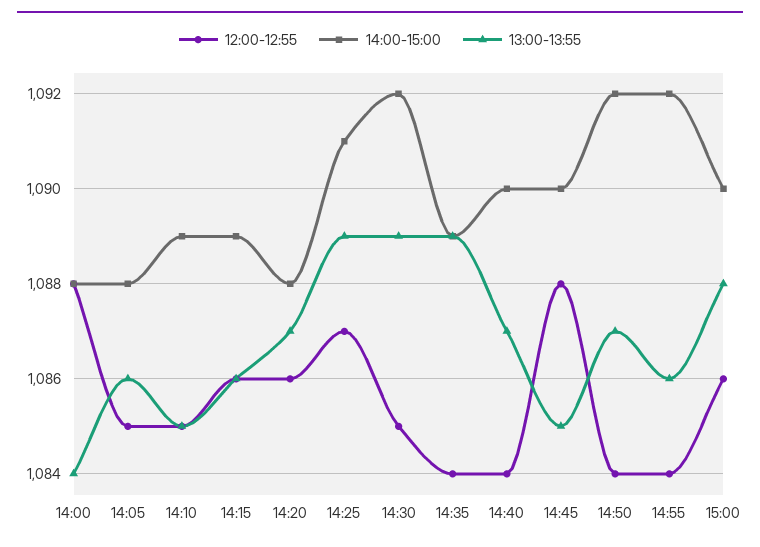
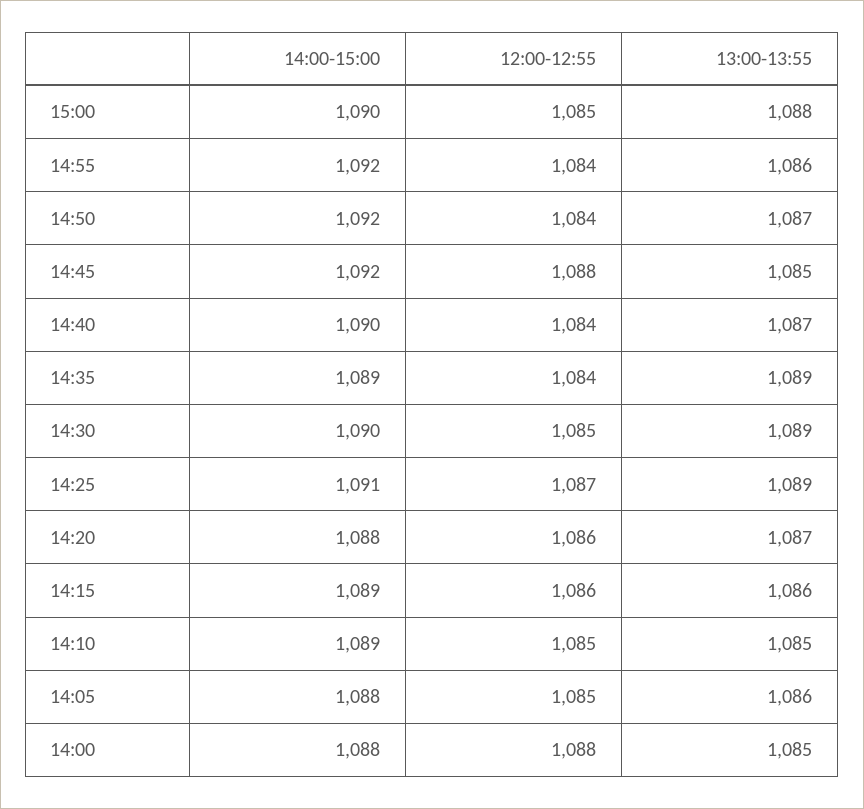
13:00-13:55, 14:00: 1084 -> 1085
14:00-15:00, 14:30: 1092 -> 1090
14:00-15:00, 14:45: 1090 -> 1092
12:00-12:55, 15:00: 1086 -> 1085

